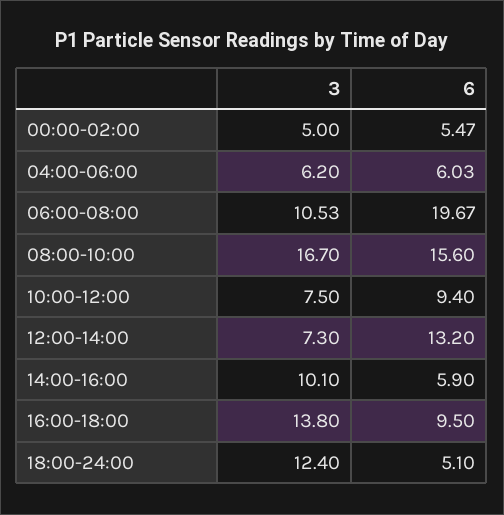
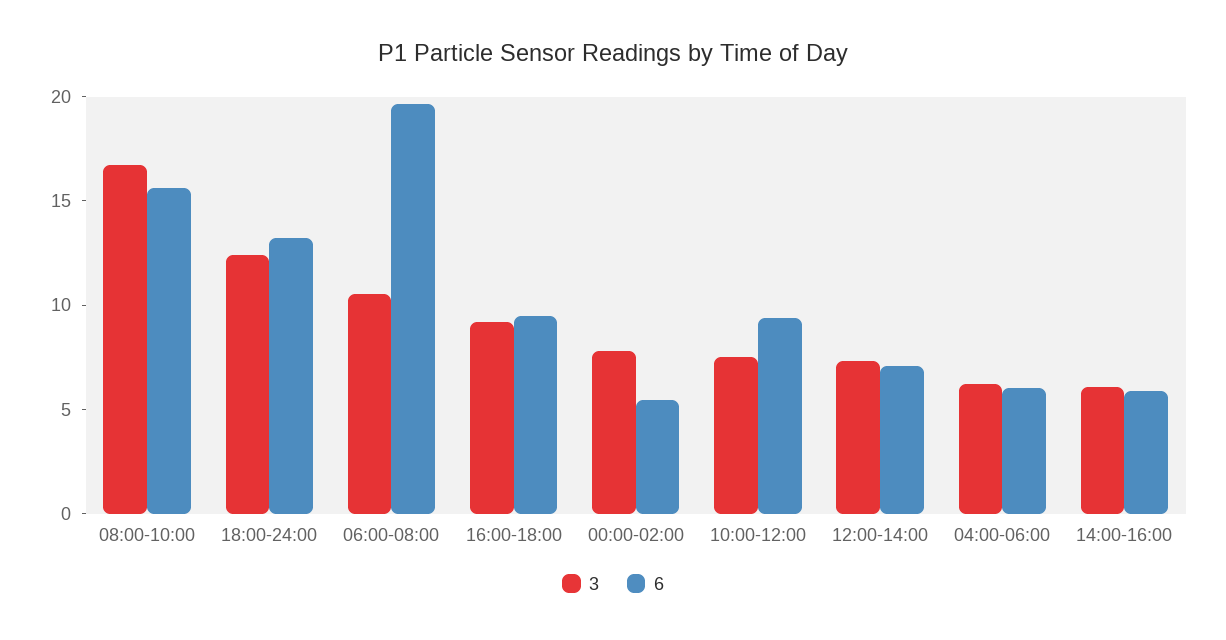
3, 00:00-02:00: 5 -> 8
6, 12:00-14:00: 13.2 -> 7
3, 14:00-16:00: 10.1 -> 6
3, 16:00-18:00: 13.8 -> 9
6, 18:00-24:00: 5.1 -> 13

